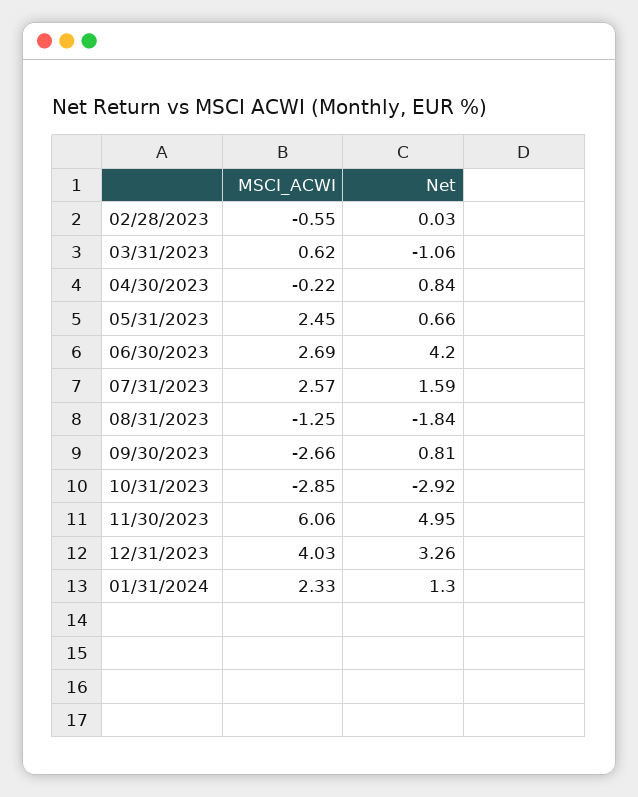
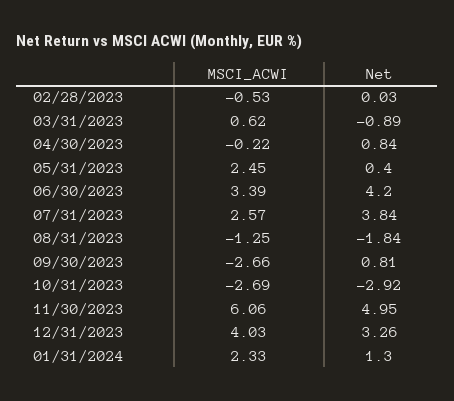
MSCI_ACWI, 02/28/2023: -0.55 -> -0.53
Net, 03/31/2023: -1.06 -> -0.89
Net, 05/31/2023: 0.66 -> 0.4
MSCI_ACWI, 06/30/2023: 2.69 -> 3.39
Net, 07/31/2023: 1.59 -> 3.84
MSCI_ACWI, 10/31/2023: -2.85 -> -2.69

